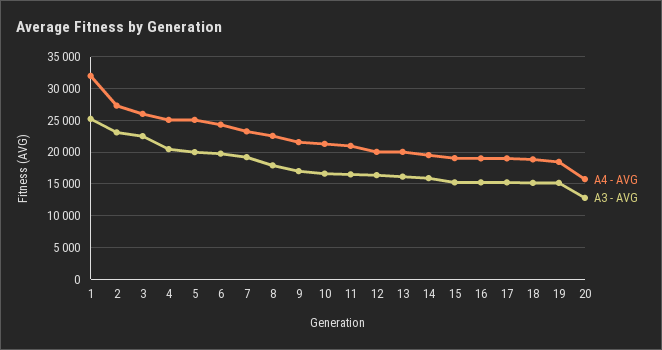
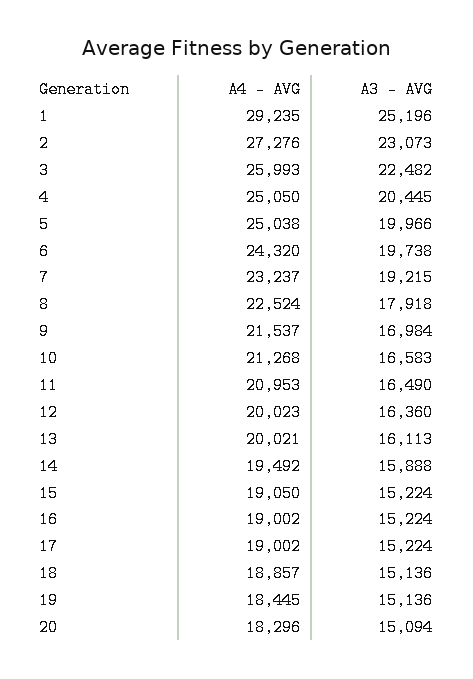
A4 - AVG, 1: 32000 -> 29235
A4 - AVG, 20: 16000 -> 18296
A3 - AVG, 20: 13000 -> 15094

